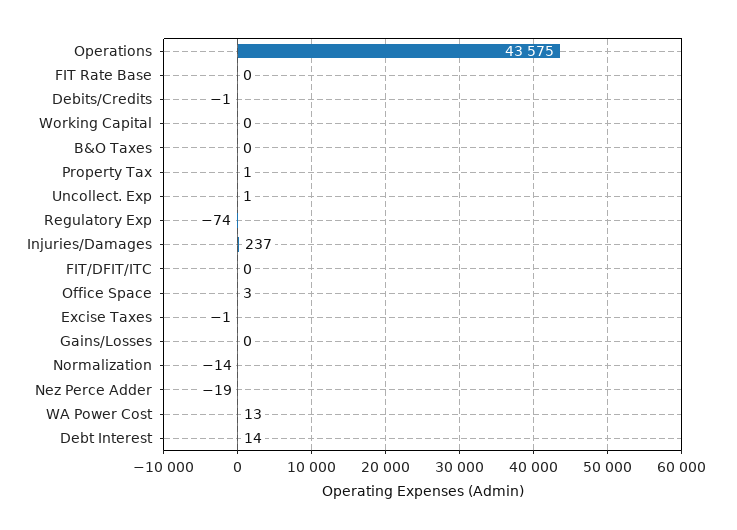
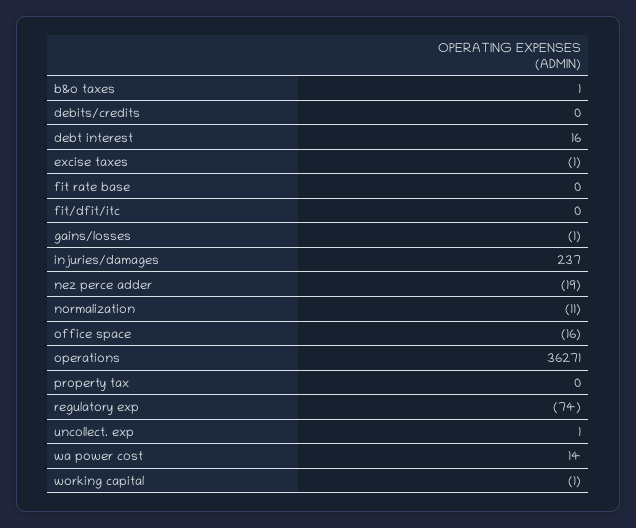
Operations: 43575 -> 36271
Debits/Credits: -1 -> 0
Working Capital: 0 -> -1
B&O Taxes: 0 -> 1
Property Tax: 1 -> 0
Office Space: 3 -> -16
Gains/Losses: 0 -> -1
Normalization: -14 -> -11
WA Power Cost: 13 -> 14
Debt Interest: 14 -> 16

